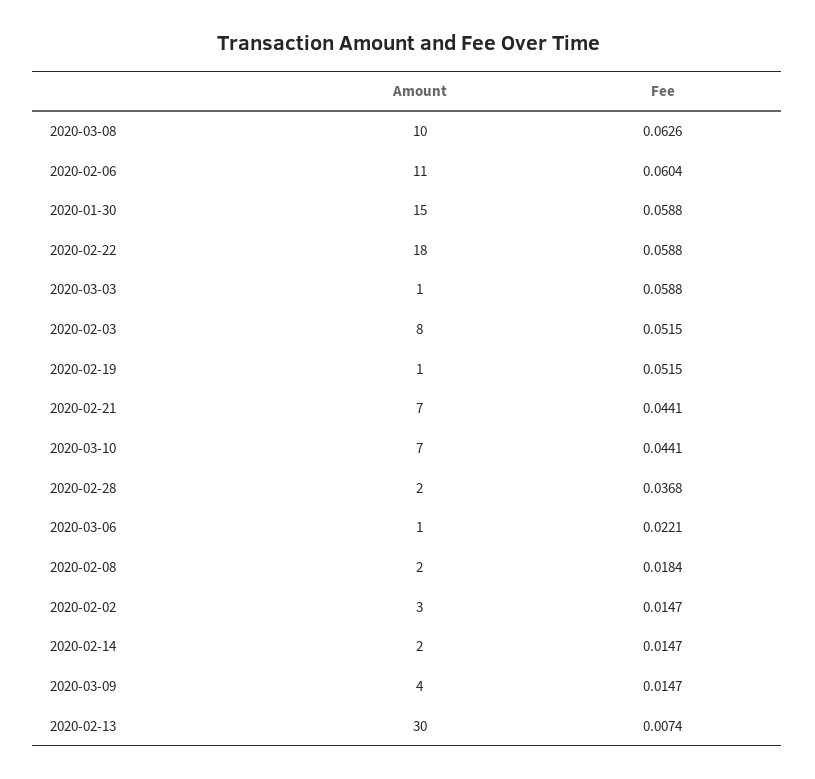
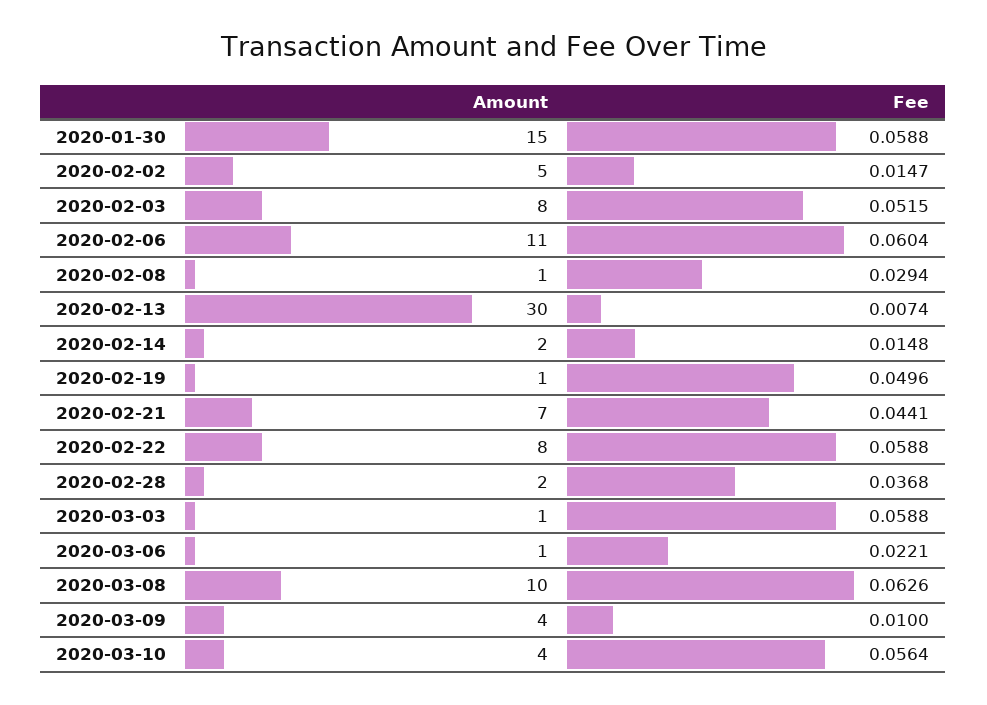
Amount, 2020-02-22: 18 -> 8
Fee, 2020-02-19: 0.0515 -> 0.0496
Amount, 2020-03-10: 7 -> 4
Fee, 2020-03-10: 0.0441 -> 0.0564
Amount, 2020-02-08: 2 -> 1
Fee, 2020-02-08: 0.0184 -> 0.0294
Amount, 2020-02-02: 3 -> 5
Fee, 2020-02-14: 0.0147 -> 0.0148
Fee, 2020-03-09: 0.0147 -> 0.01

